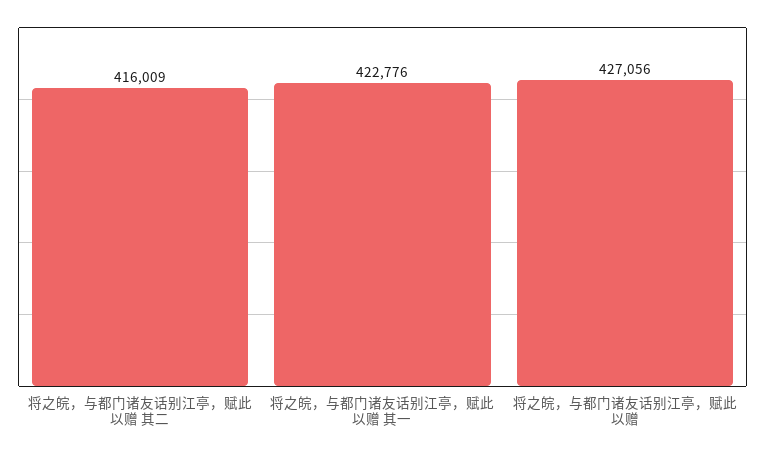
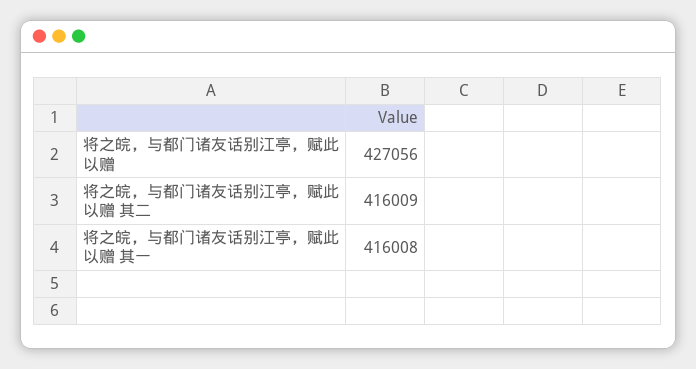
将之皖，与都门诸友话别江亭，赋此以赠 其一: 422776 -> 416008

